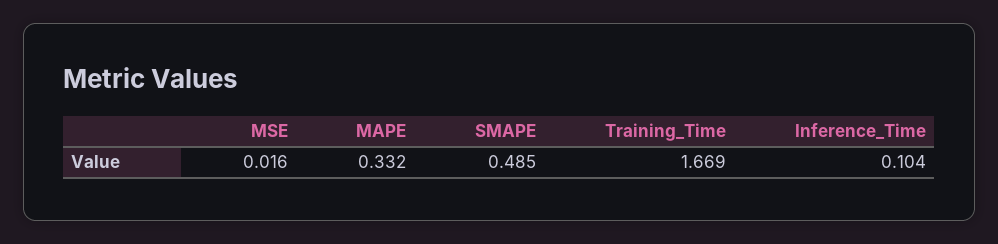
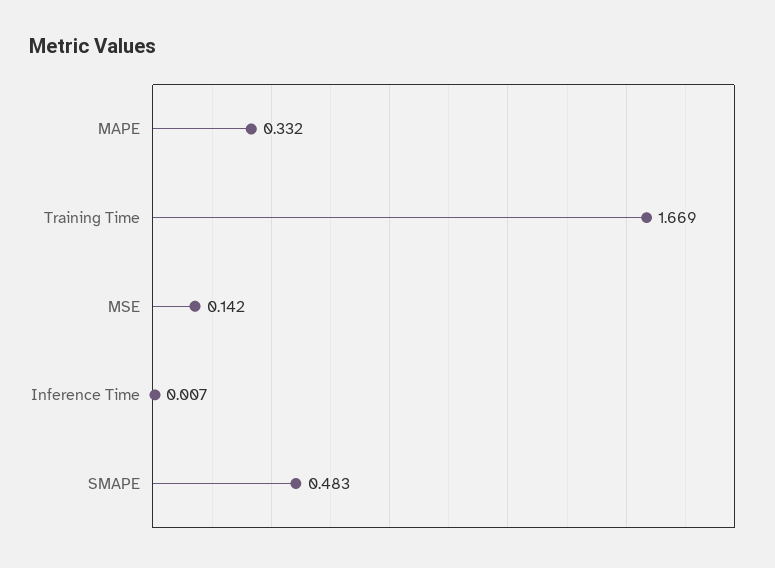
MSE: 0.016 -> 0.142
SMAPE: 0.485 -> 0.483
Inference_Time: 0.104 -> 0.007

